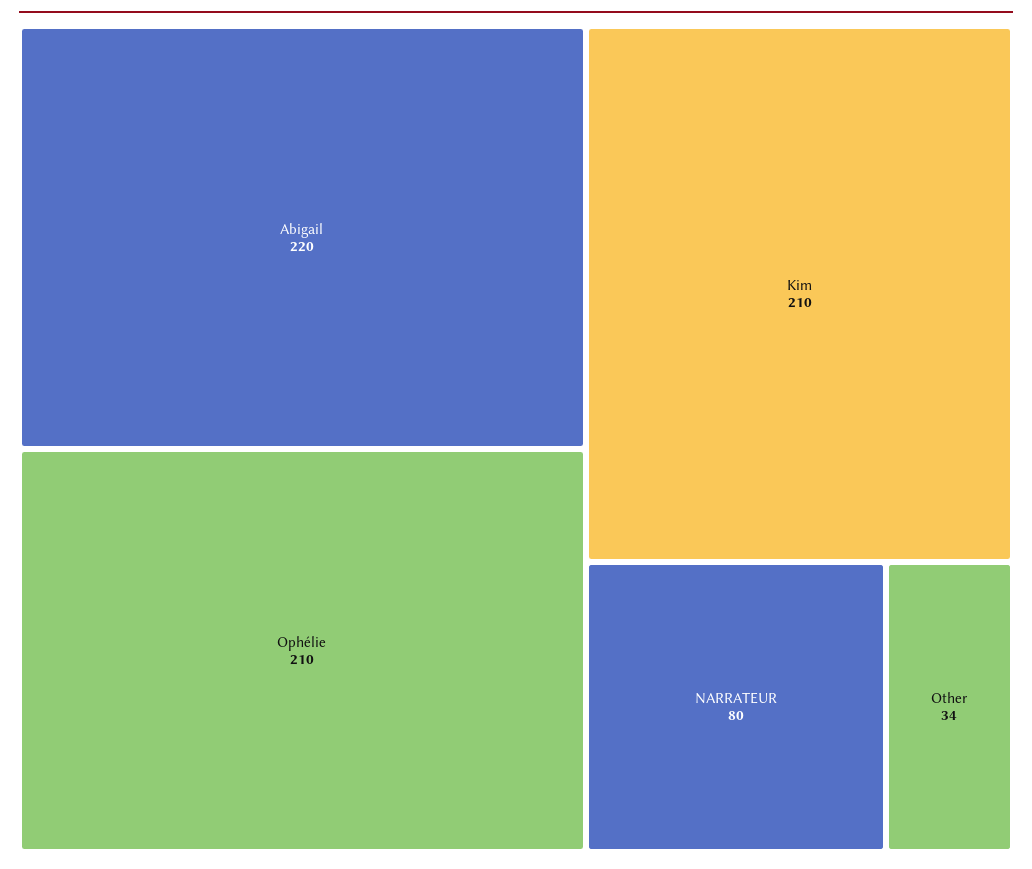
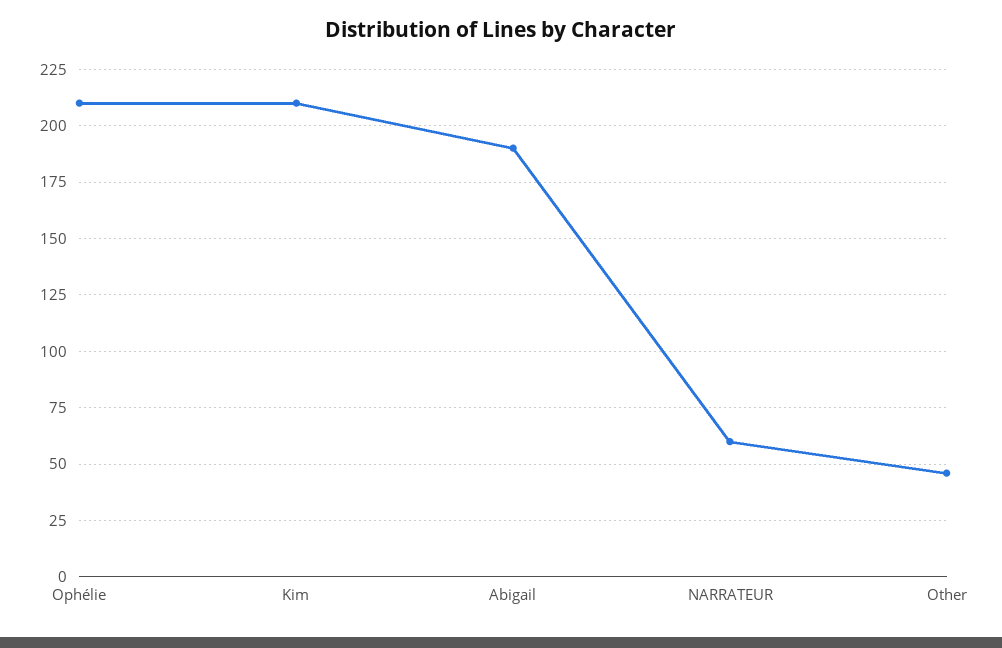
Abigail: 220 -> 190
NARRATEUR: 80 -> 60
Other: 34 -> 45

